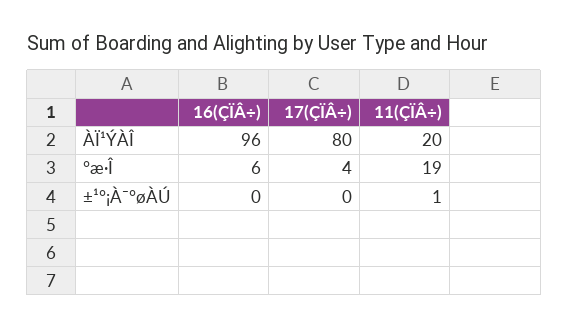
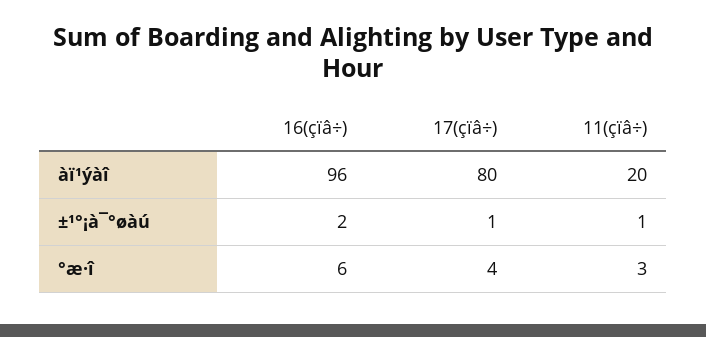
11(ÇÏÂ÷), °æ·Î: 19 -> 3
16(ÇÏÂ÷), ±¹°¡À¯°øÀÚ: 0 -> 2
17(ÇÏÂ÷), ±¹°¡À¯°øÀÚ: 0 -> 1

